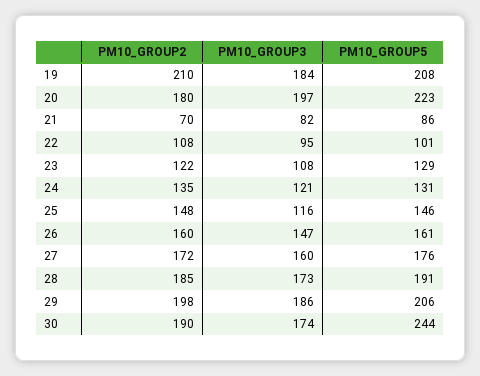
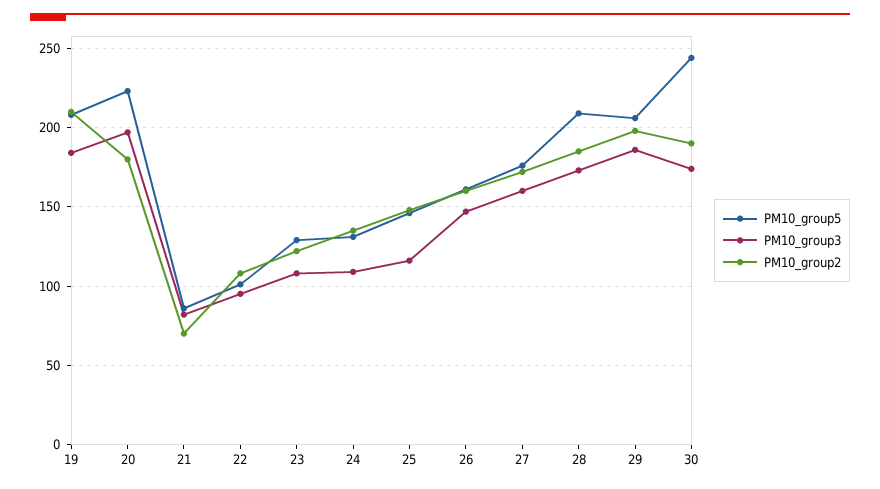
PM10_GROUP3, 24: 121 -> 110
PM10_GROUP5, 28: 191 -> 210

